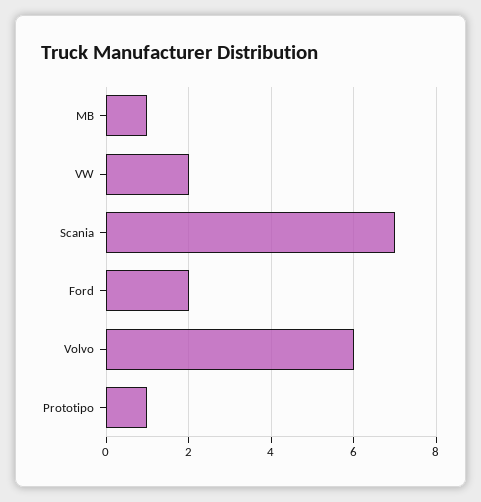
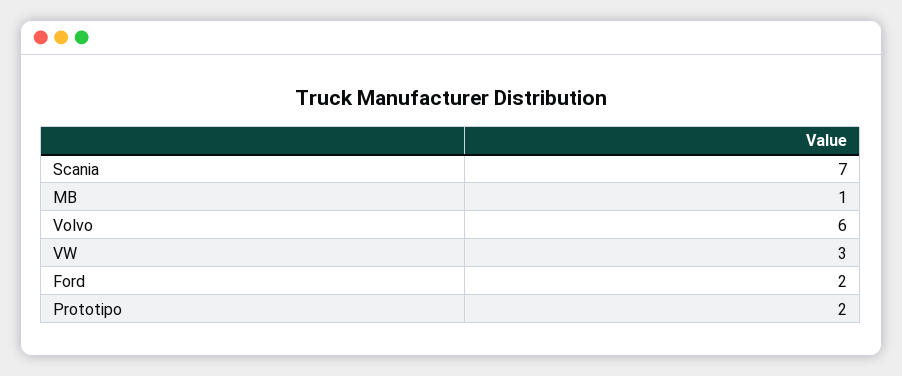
VW: 2 -> 3
Prototipo: 1 -> 2

